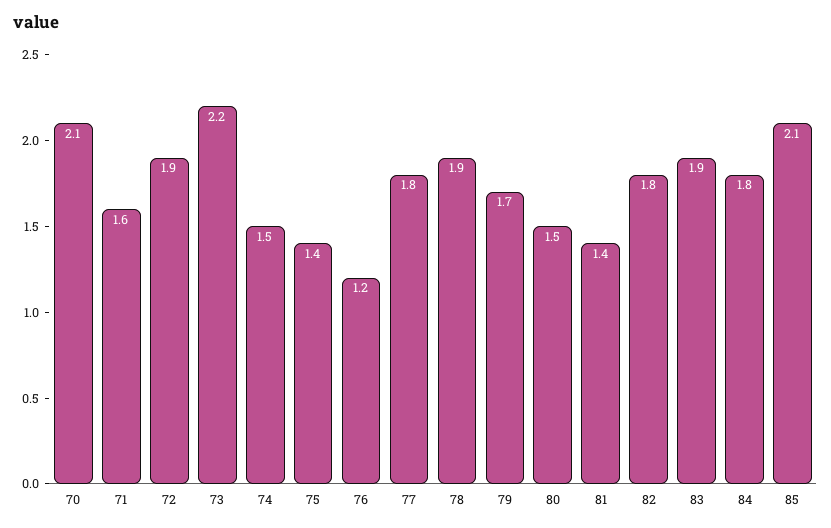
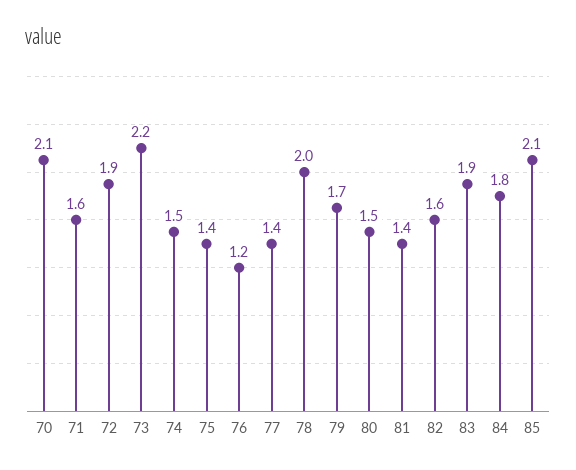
77: 1.8 -> 1.4
78: 1.9 -> 2
82: 1.8 -> 1.6

